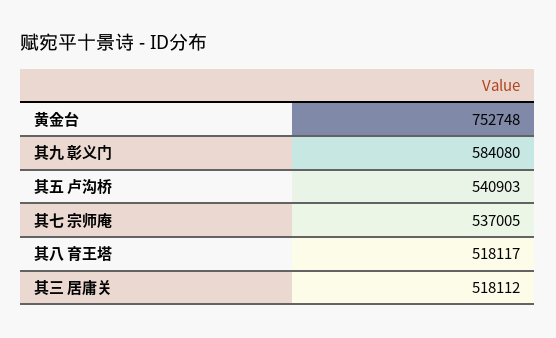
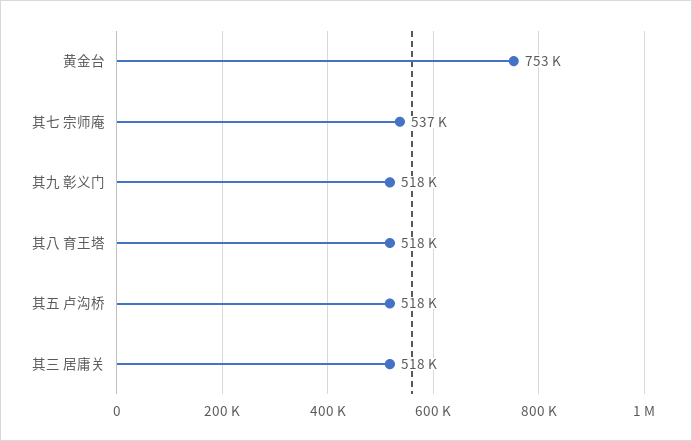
其九 彰义门: 584080 -> 518000
其五 卢沟桥: 540903 -> 518000

